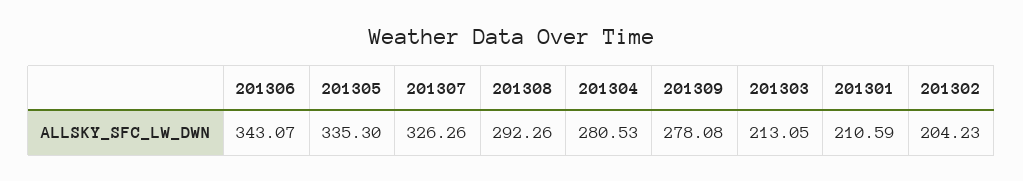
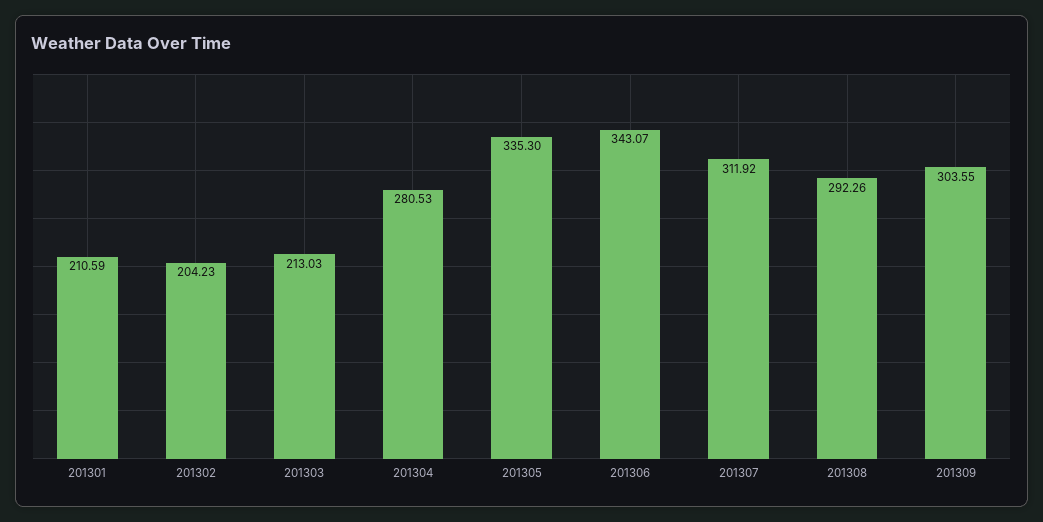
201307: 326.26 -> 311.92
201309: 278.08 -> 303.55
201303: 213.05 -> 213.03

